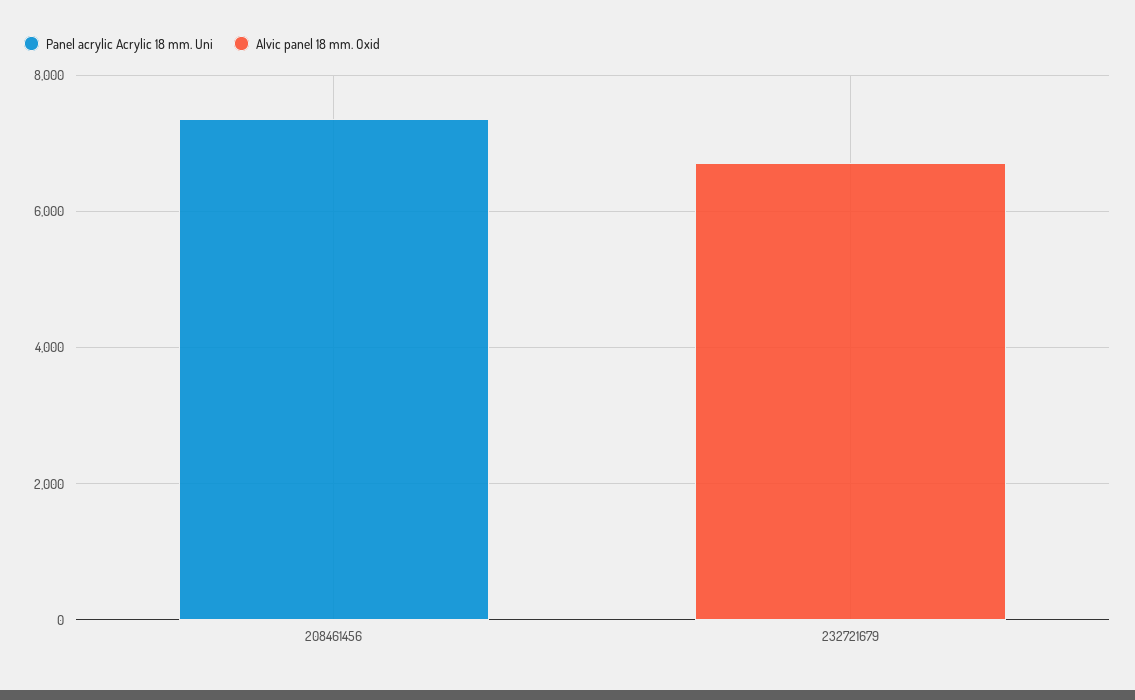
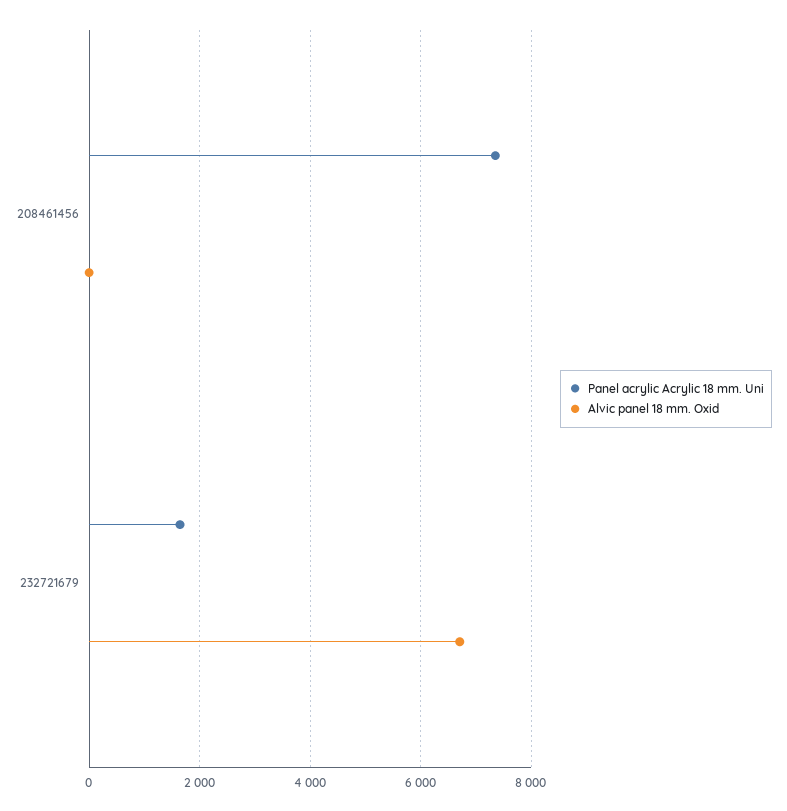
Panel acrylic Acrylic 18 mm. Uni, 232721679: 0 -> 1600

